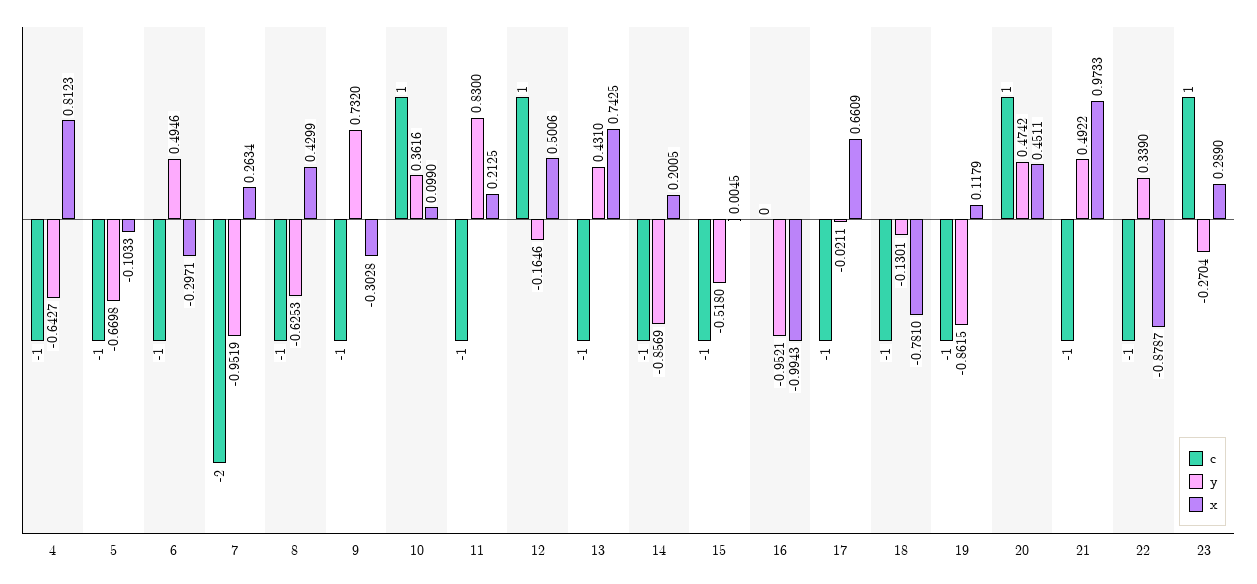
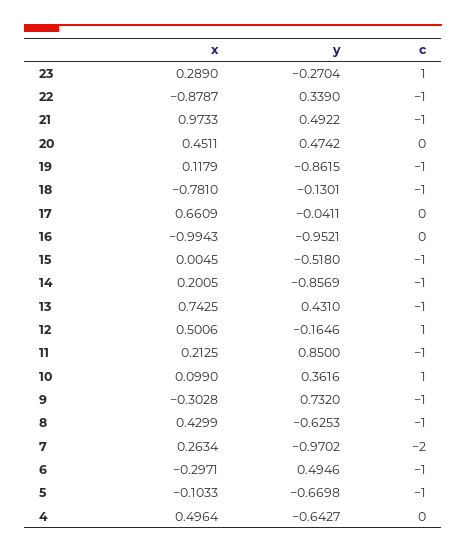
c, 4: -1 -> 0
x, 4: 0.8123 -> 0.4964
y, 7: -0.9519 -> -0.9702
y, 11: 0.83 -> 0.85
c, 17: -1 -> 0
y, 17: -0.0211 -> -0.0411
c, 20: 1 -> 0

